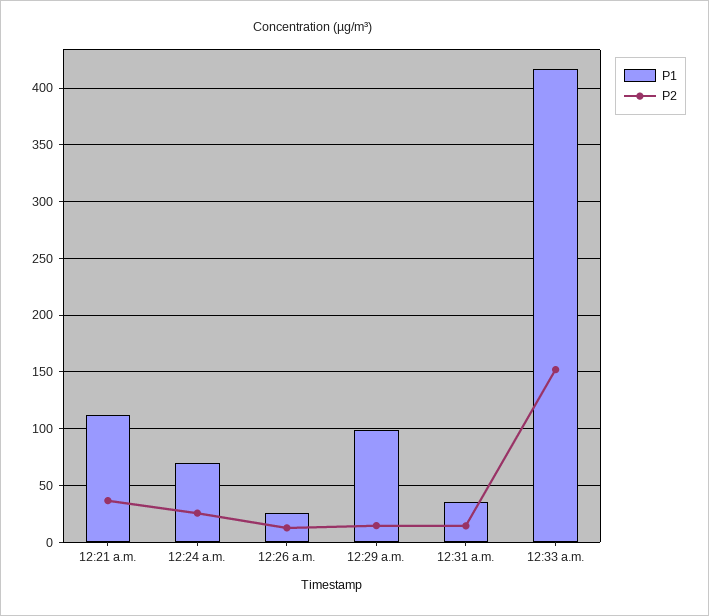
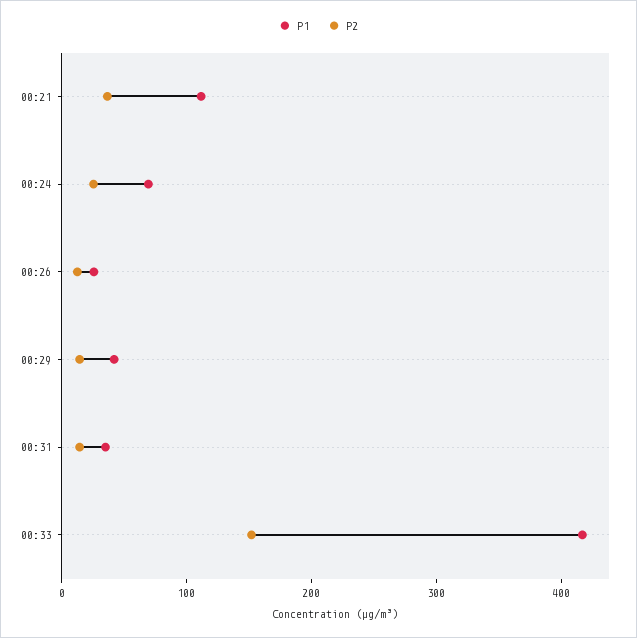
P1, 12:29 a.m.: 100 -> 40

